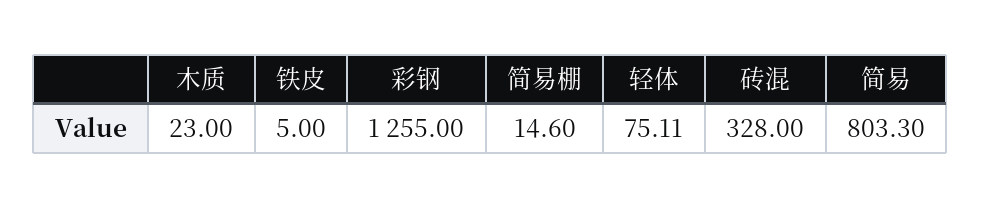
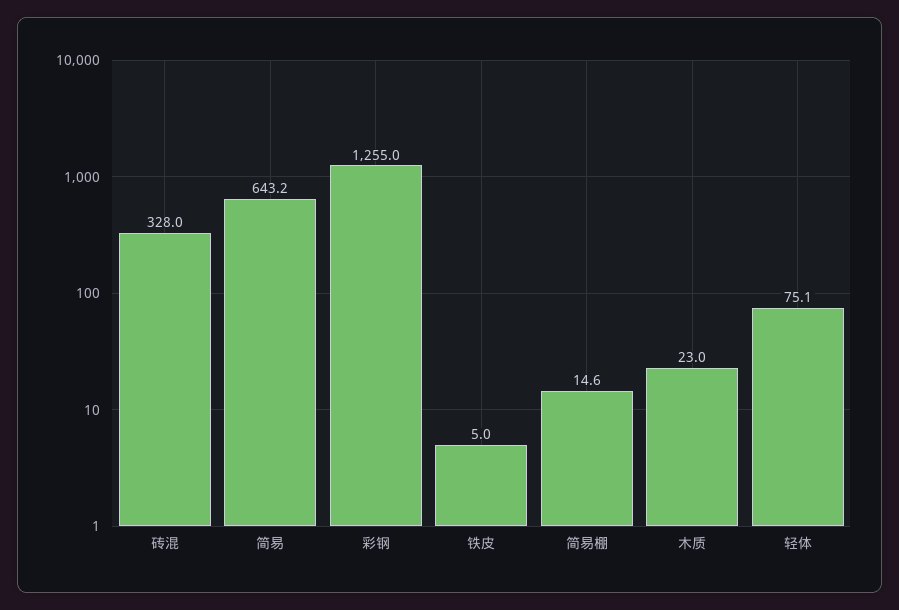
简易: 803.3 -> 643.2

